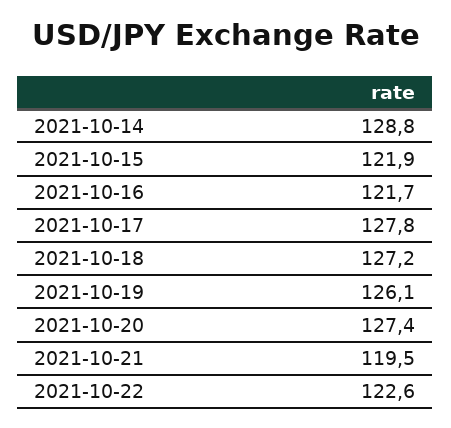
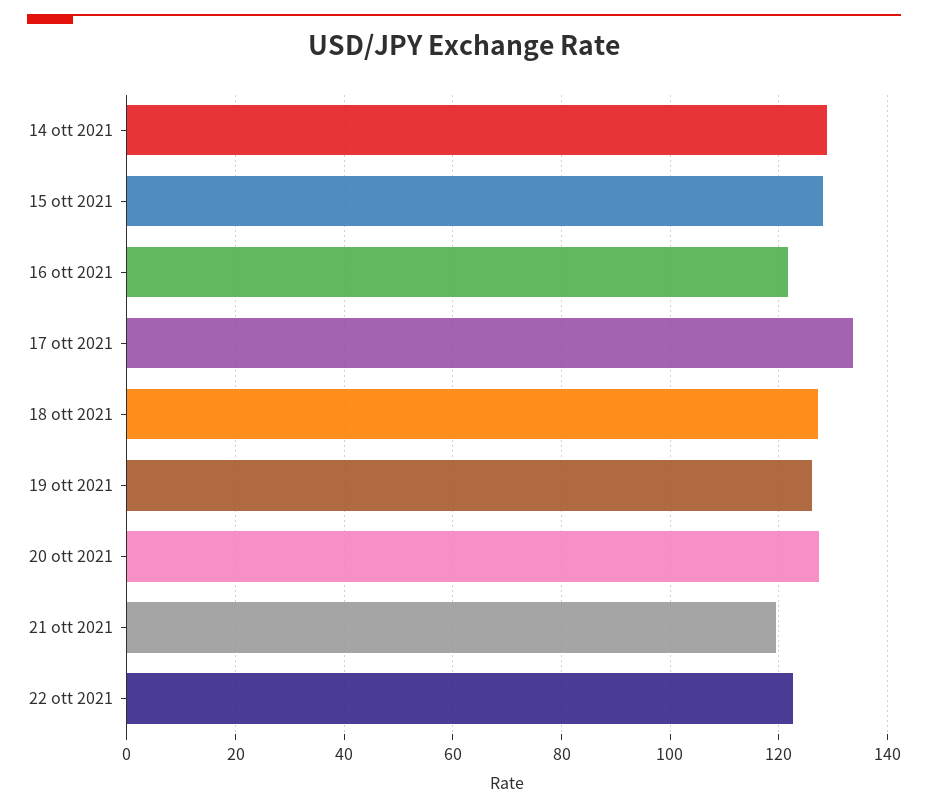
2021-10-15: 121.9 -> 128
2021-10-17: 127.8 -> 134

